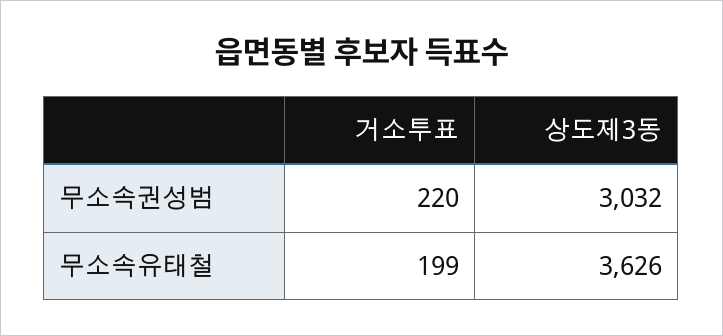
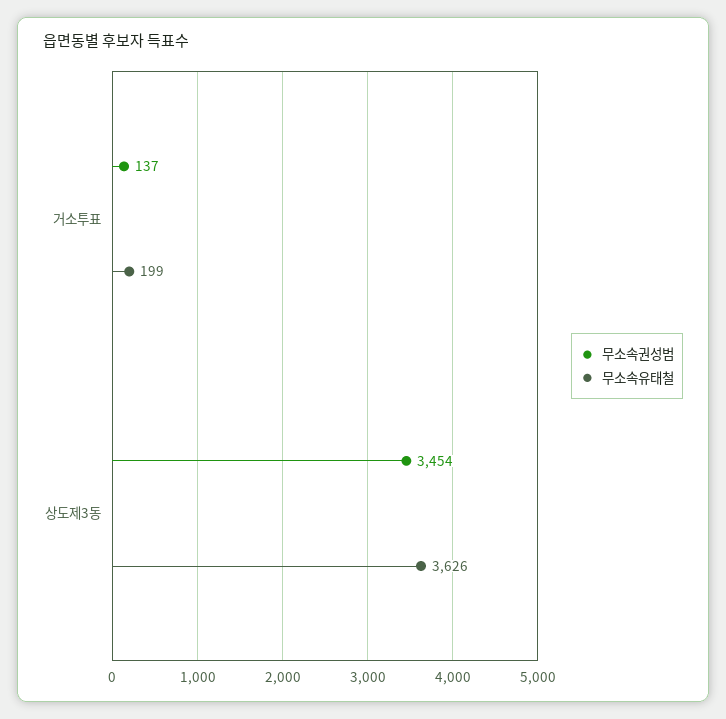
무소속권성범, 거소투표: 220 -> 137
무소속권성범, 상도제3동: 3032 -> 3454

